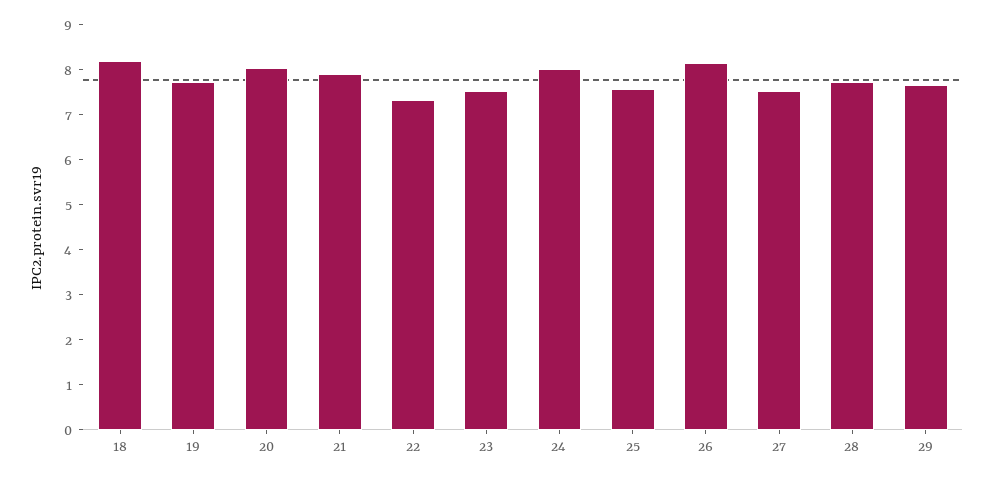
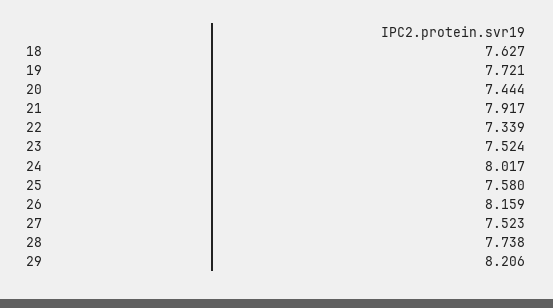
18: 8.2 -> 7.627
20: 8 -> 7.444
29: 7.6 -> 8.206

